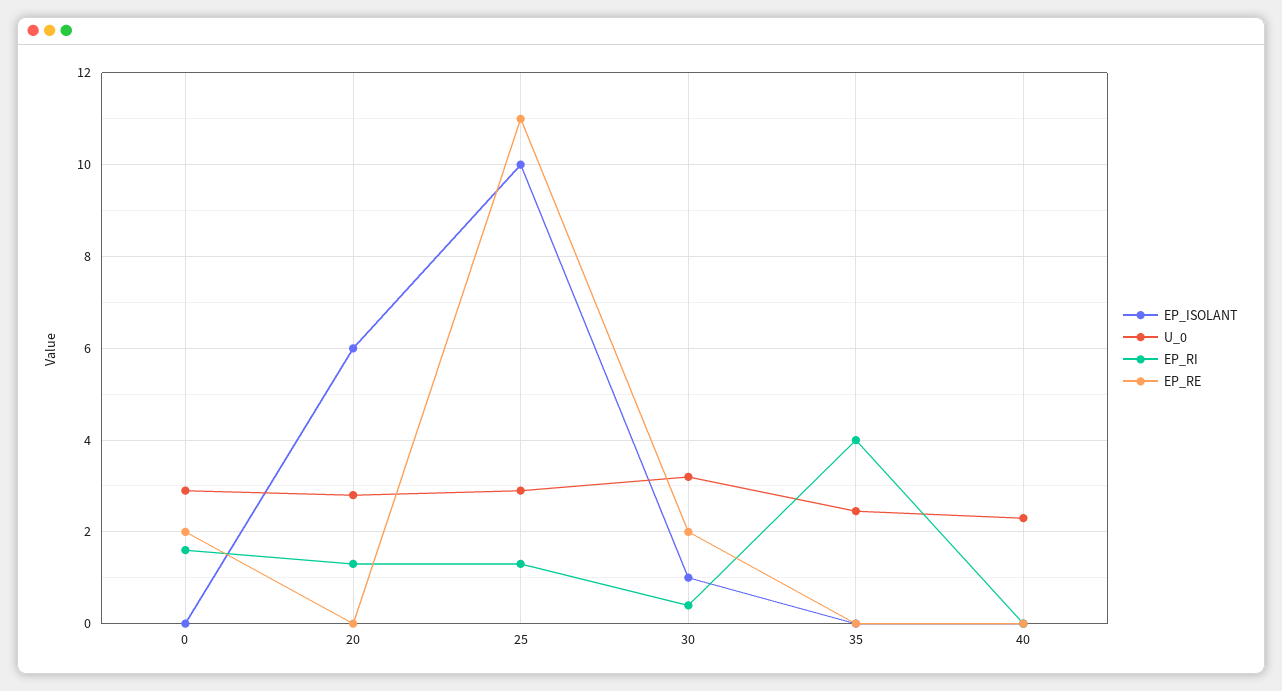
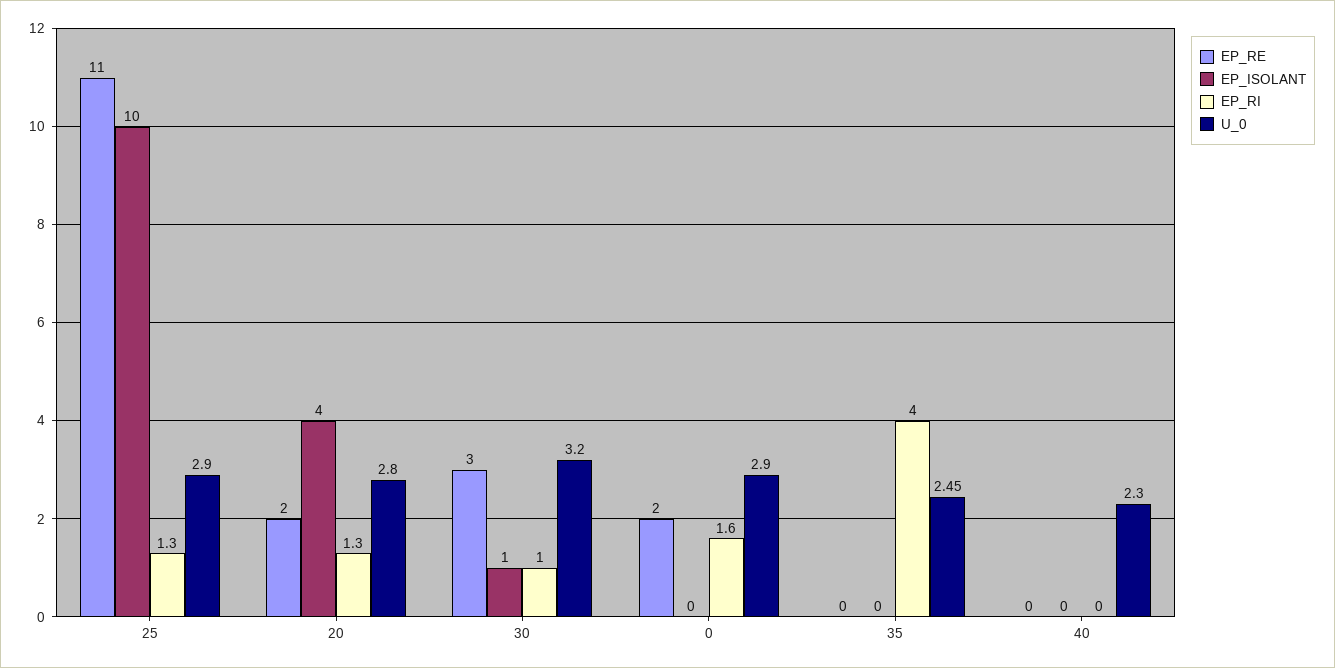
EP_ISOLANT, 20: 6 -> 4
EP_RE, 20: 0 -> 2
EP_RI, 30: 0.4 -> 1
EP_RE, 30: 2 -> 3

